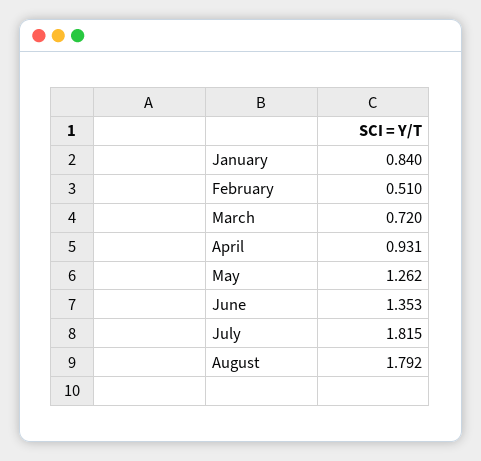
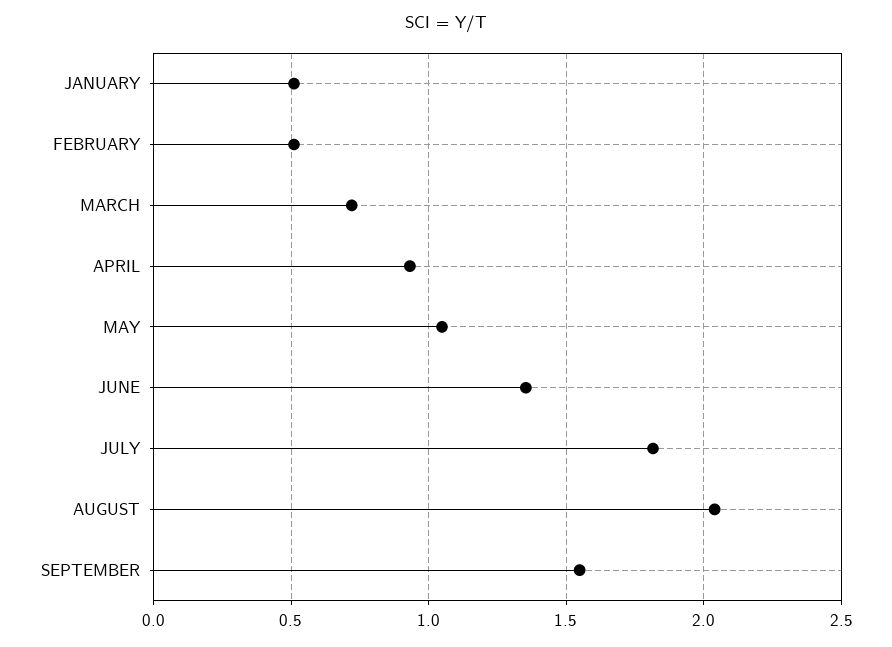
January: 0.84 -> 0.5
May: 1.262 -> 1.05
August: 1.792 -> 2.05
SEPTEMBER: none -> 1.55

